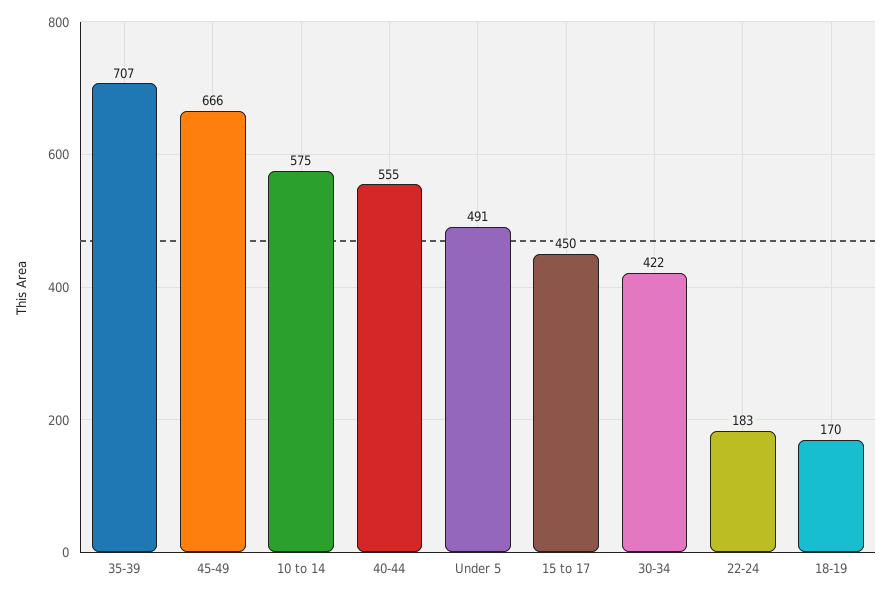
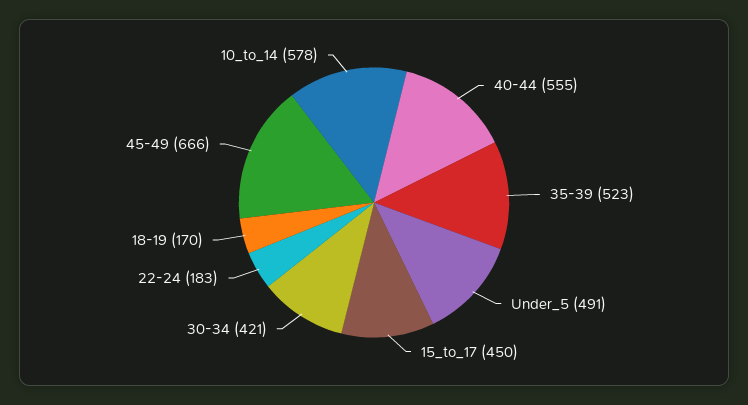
35-39: 707 -> 523
10 to 14: 575 -> 578
30-34: 422 -> 421

